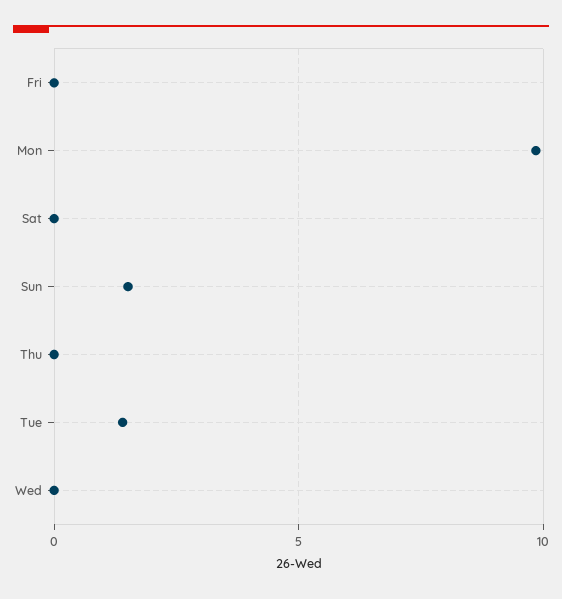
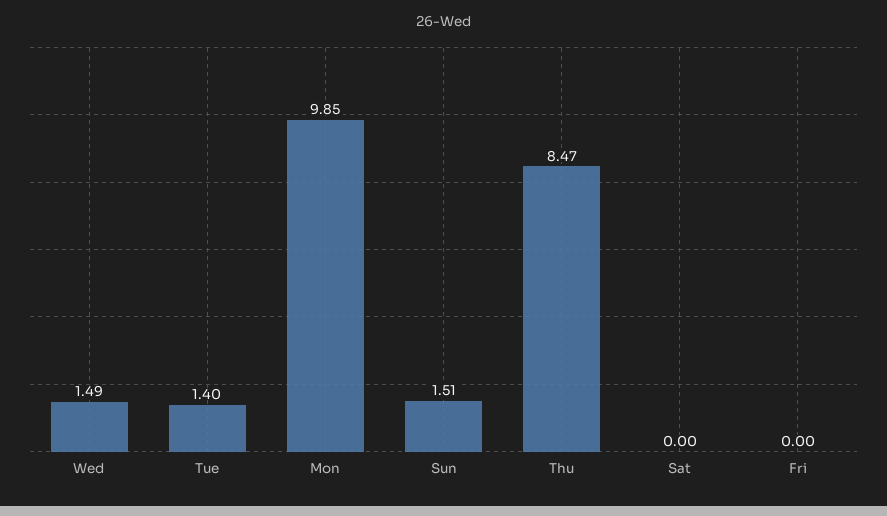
Thu: 0 -> 8.47
Wed: 0 -> 1.49

